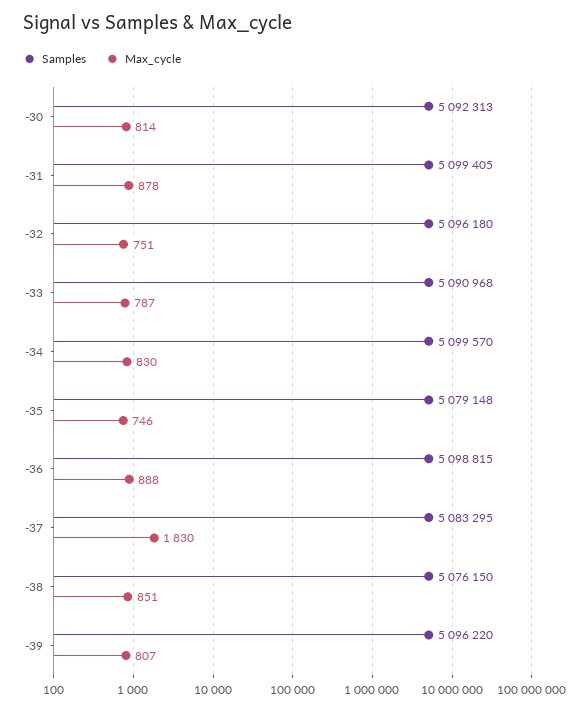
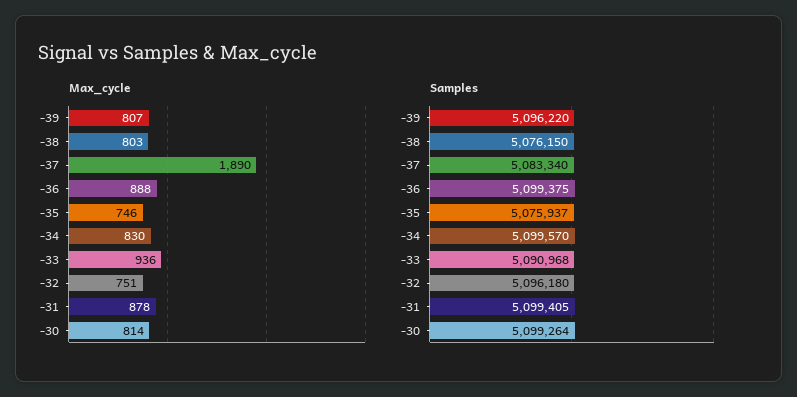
Samples, -30: 5092313 -> 5099264
Max_cycle, -33: 787 -> 936
Samples, -35: 5079148 -> 5075937
Samples, -36: 5098815 -> 5099375
Samples, -37: 5083295 -> 5083340
Max_cycle, -37: 1830 -> 1890
Max_cycle, -38: 851 -> 803

